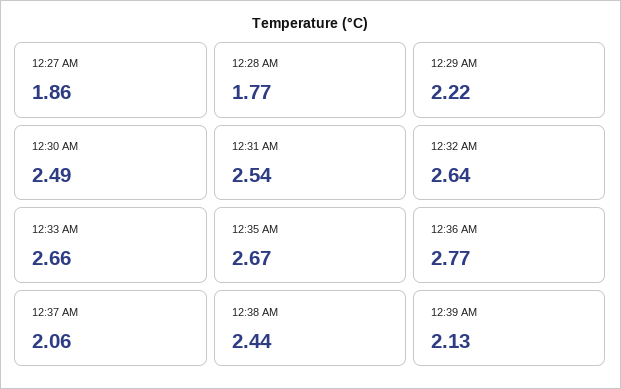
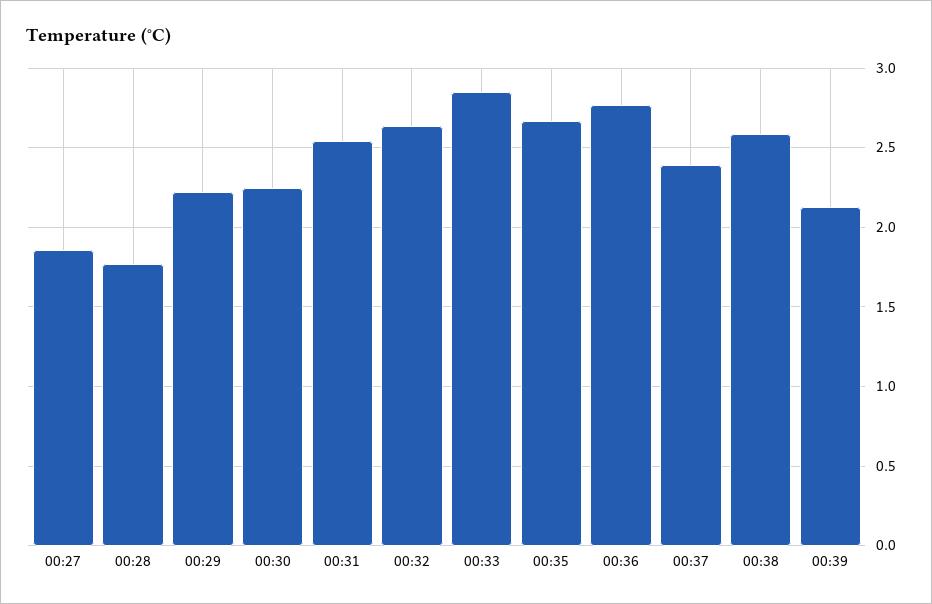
12:30 AM: 2.49 -> 2.25
12:33 AM: 2.66 -> 2.85
12:37 AM: 2.06 -> 2.4
12:38 AM: 2.44 -> 2.6

